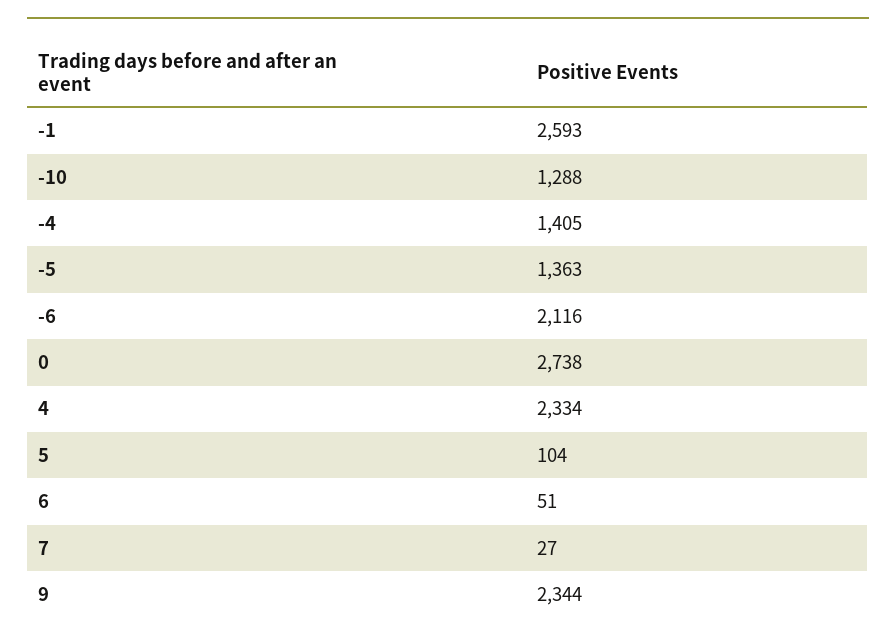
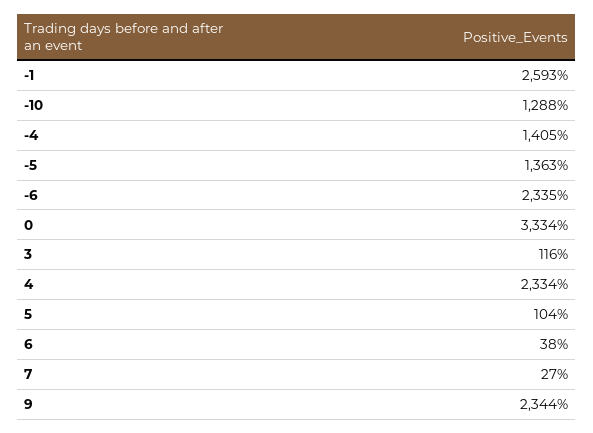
-6: 2116 -> 2335
0: 2738 -> 3334
6: 51 -> 38
3: none -> 116

